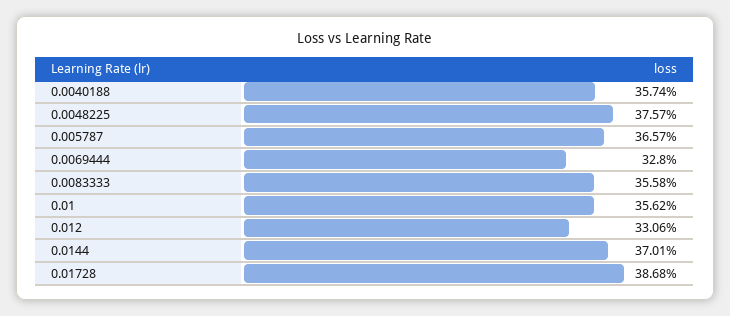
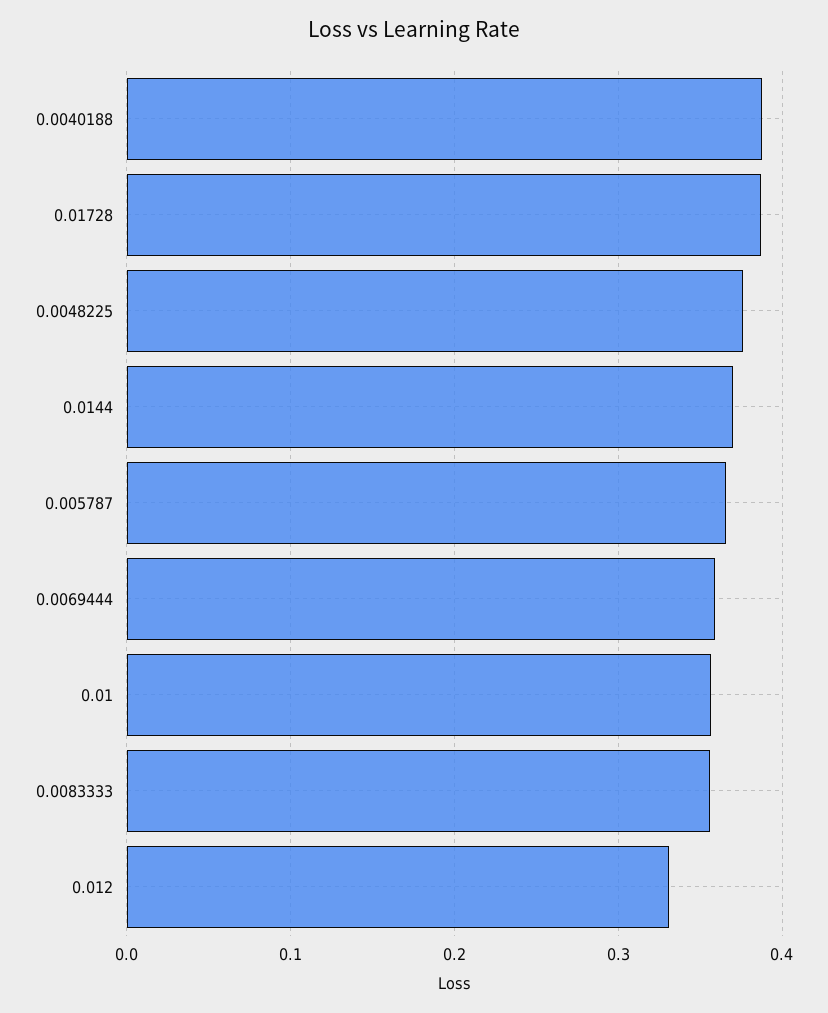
0.0040188: 0.3574 -> 0.39
0.0069444: 0.328 -> 0.36

